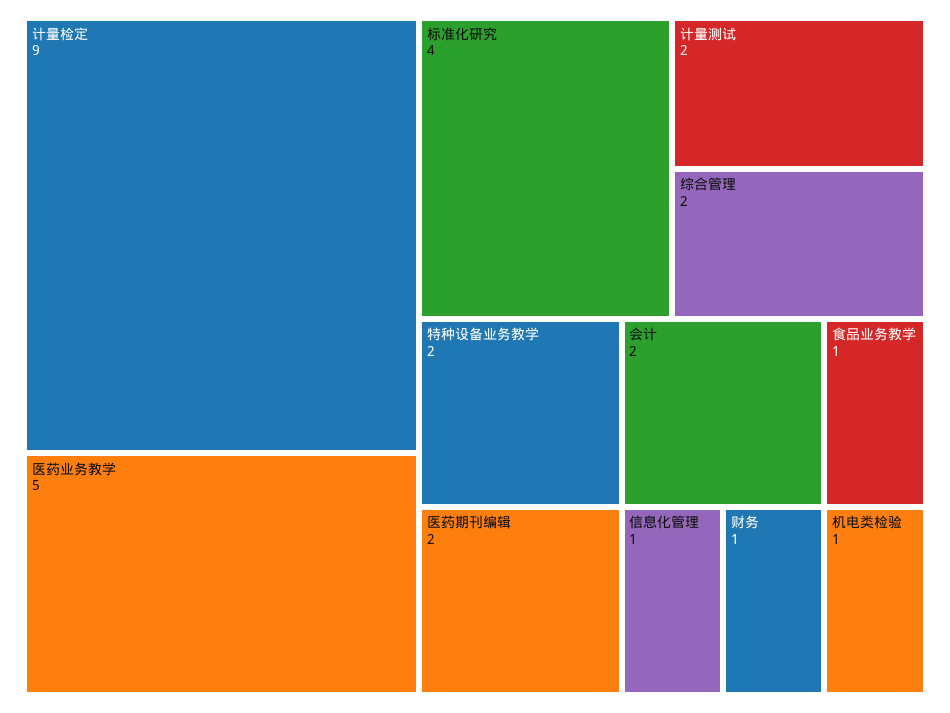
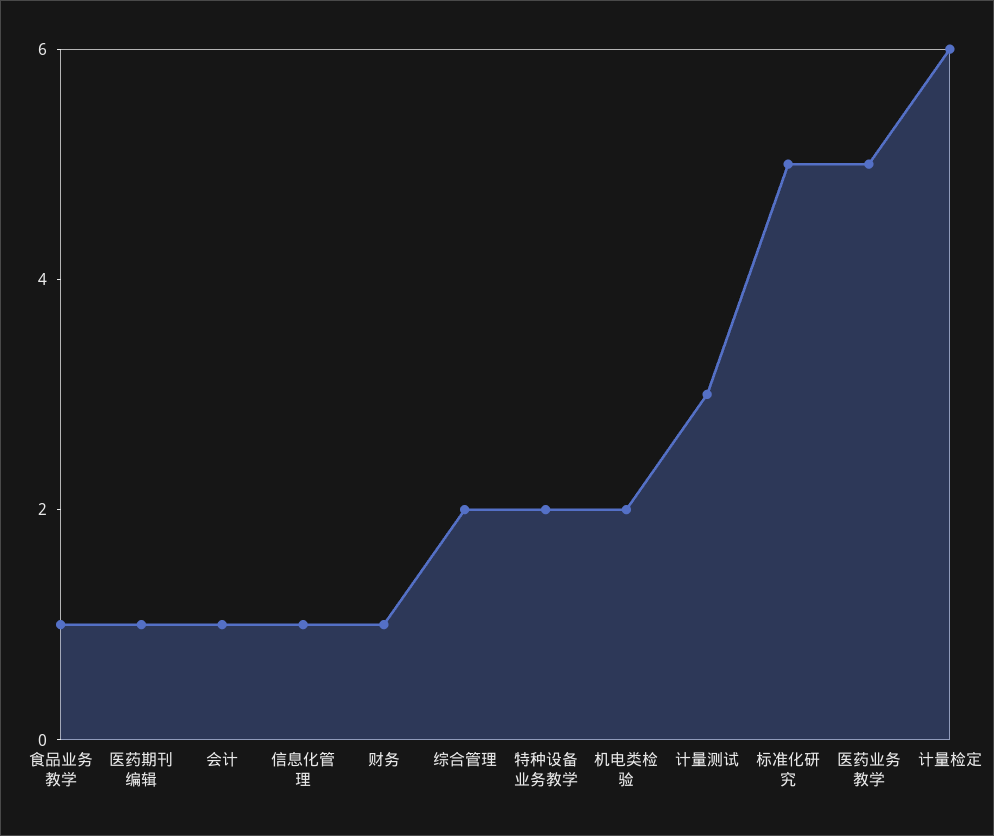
计量检定: 9 -> 6
标准化研究: 4 -> 5
计量测试: 2 -> 3
医药期刊编辑: 2 -> 1
会计: 2 -> 1
机电类检验: 1 -> 2

